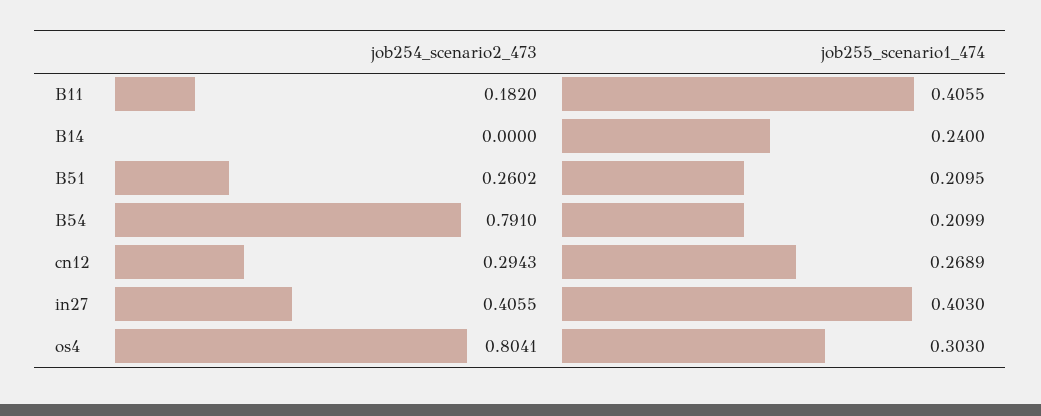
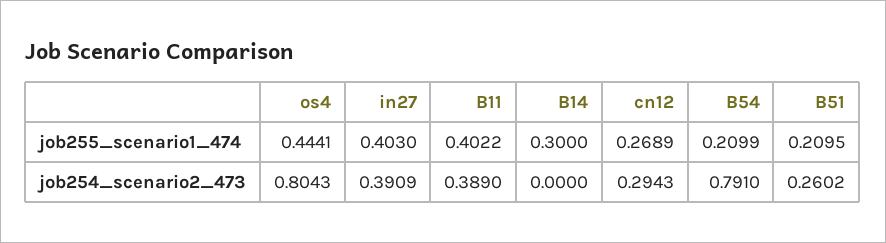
job254_scenario2_473, B11: 0.182 -> 0.389
job255_scenario1_474, B11: 0.4055 -> 0.4022
job255_scenario1_474, B14: 0.24 -> 0.3
job254_scenario2_473, in27: 0.4055 -> 0.3909
job254_scenario2_473, os4: 0.8041 -> 0.8043
job255_scenario1_474, os4: 0.303 -> 0.4441

